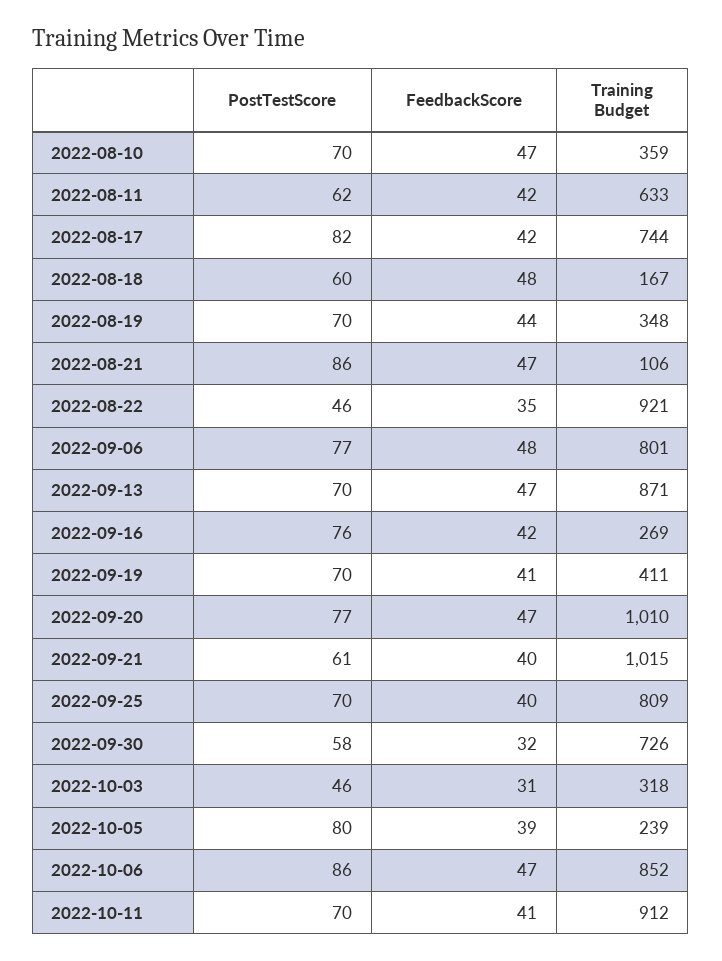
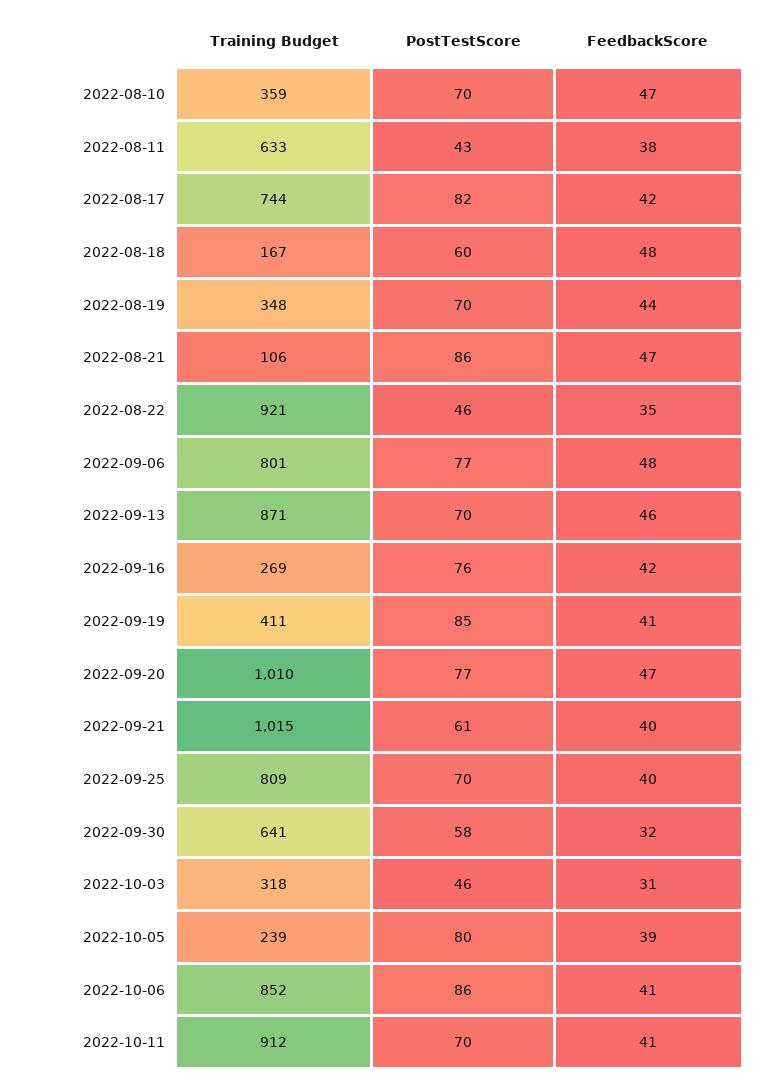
PostTestScore, 2022-08-11: 62 -> 43
FeedbackScore, 2022-08-11: 42 -> 38
FeedbackScore, 2022-09-13: 47 -> 46
PostTestScore, 2022-09-19: 70 -> 85
Training Budget, 2022-09-30: 726 -> 641
FeedbackScore, 2022-10-06: 47 -> 41

